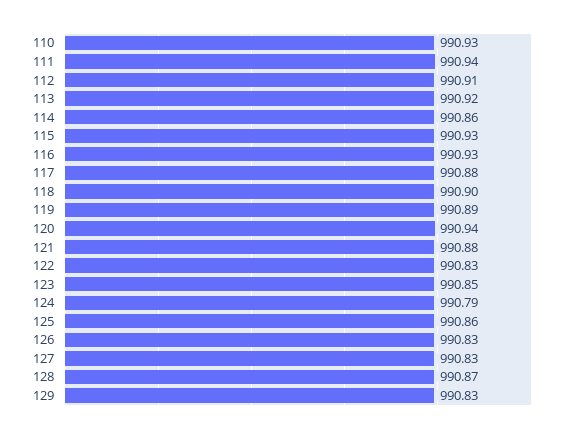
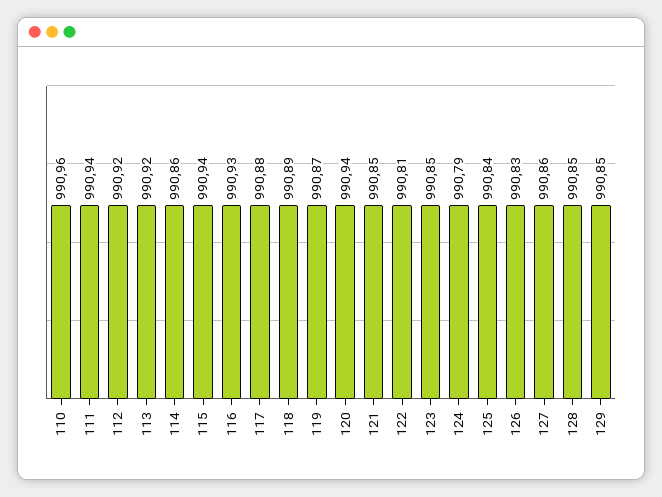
110: 990.93 -> 990.96
112: 990.91 -> 990.92
115: 990.93 -> 990.94
118: 990.9 -> 990.89
119: 990.89 -> 990.87
121: 990.88 -> 990.85
122: 990.83 -> 990.81
125: 990.86 -> 990.84
127: 990.83 -> 990.86
128: 990.87 -> 990.85
129: 990.83 -> 990.85

